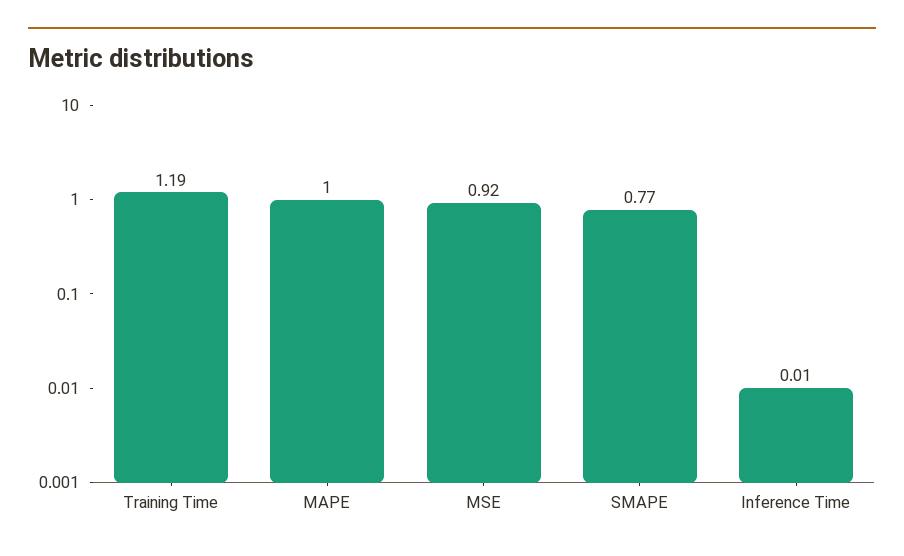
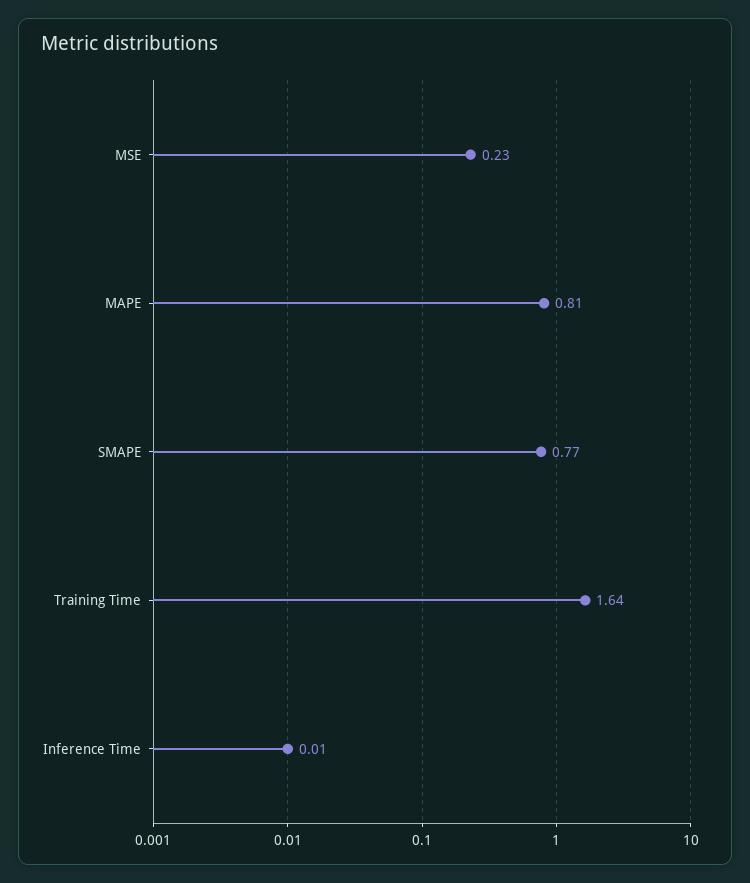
Training Time: 1.19 -> 1.64
MAPE: 1 -> 0.81
MSE: 0.92 -> 0.23

